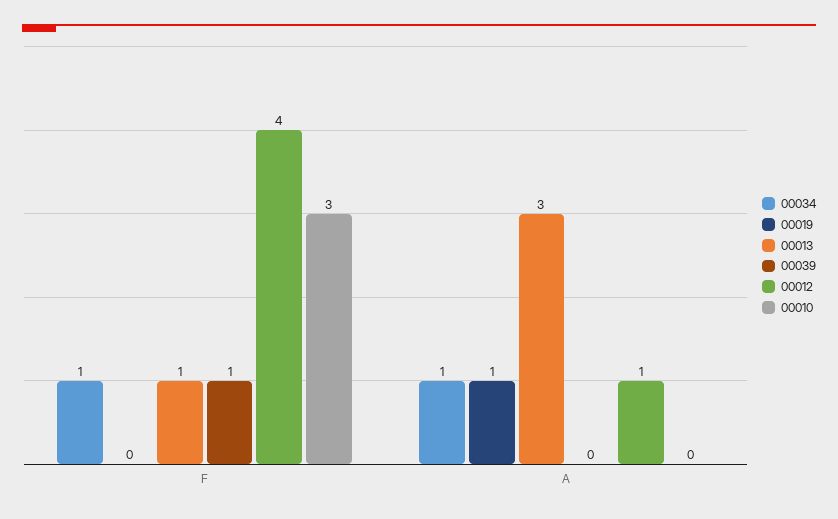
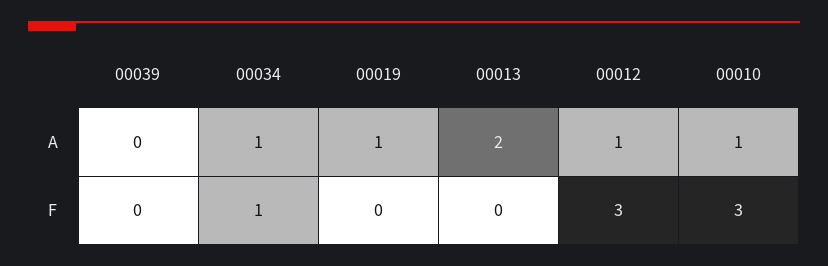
00013, F: 1 -> 0
00039, F: 1 -> 0
00012, F: 4 -> 3
00013, A: 3 -> 2
00010, A: 0 -> 1

